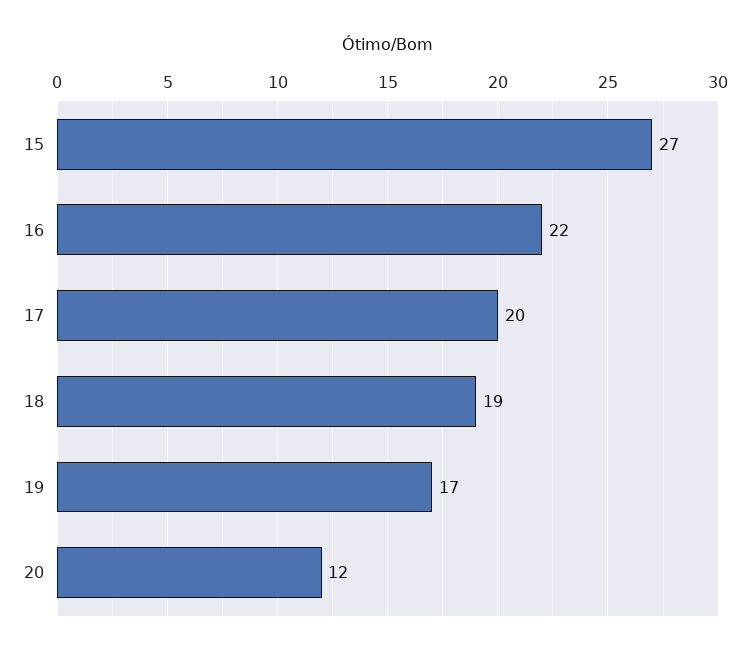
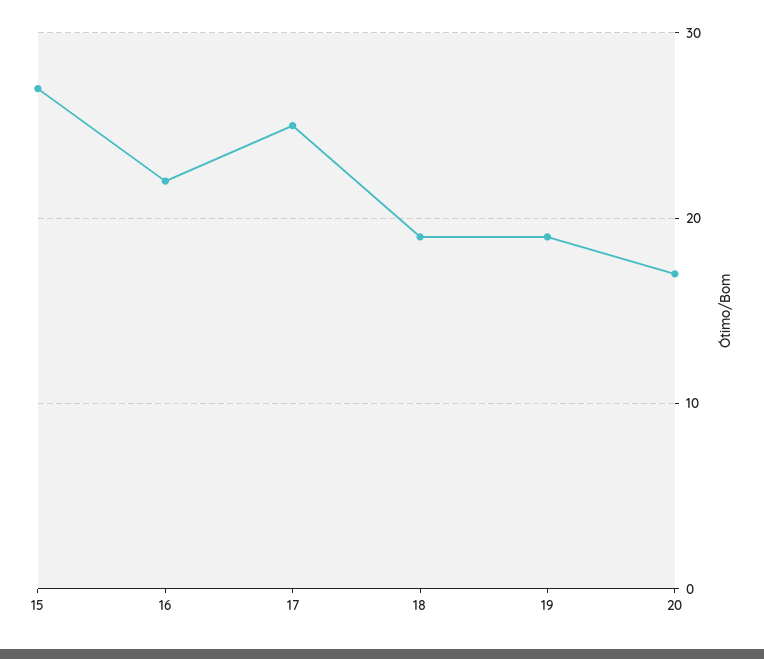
17: 20 -> 25
19: 17 -> 19
20: 12 -> 17

